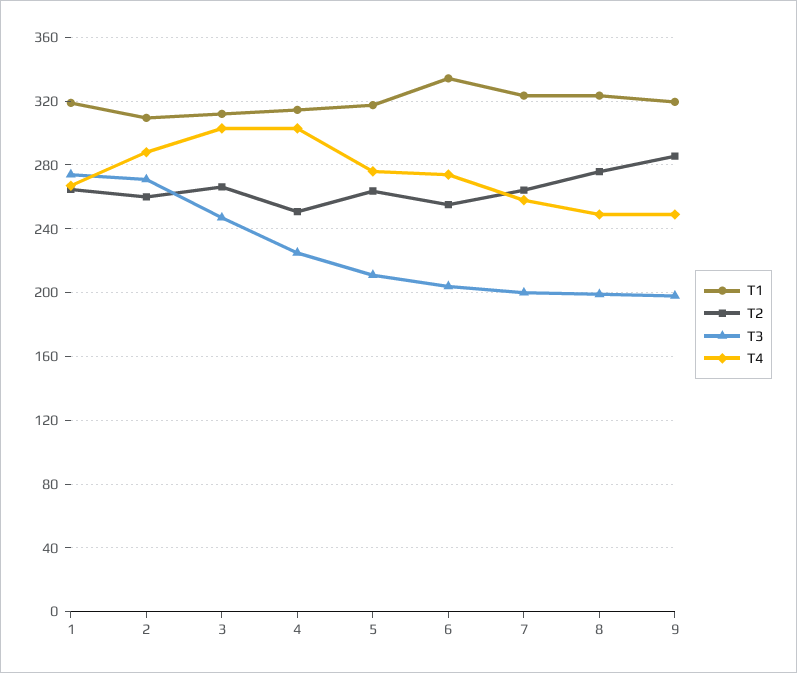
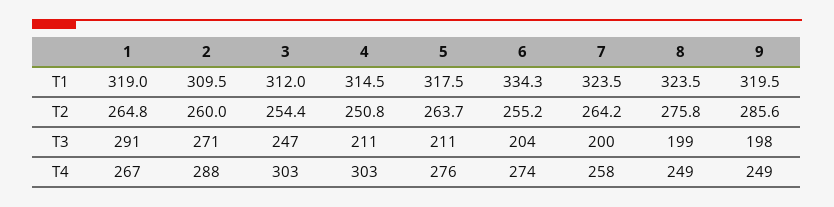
T3, 1: 275 -> 291
T2, 3: 265 -> 254.4
T3, 4: 225 -> 211

